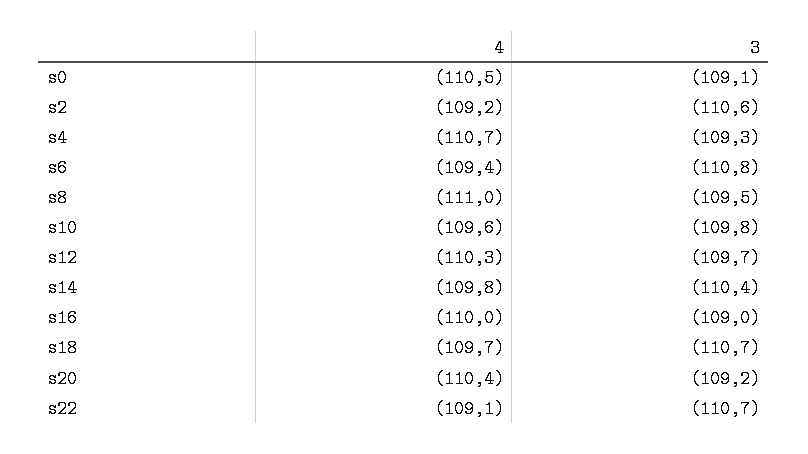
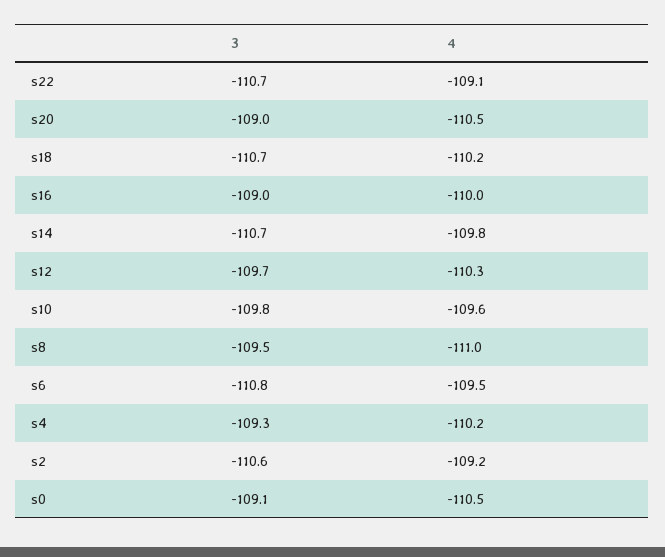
4, s4: -110.7 -> -110.2
4, s6: -109.4 -> -109.5
3, s14: -110.4 -> -110.7
4, s18: -109.7 -> -110.2
4, s20: -110.4 -> -110.5
3, s20: -109.2 -> -109

